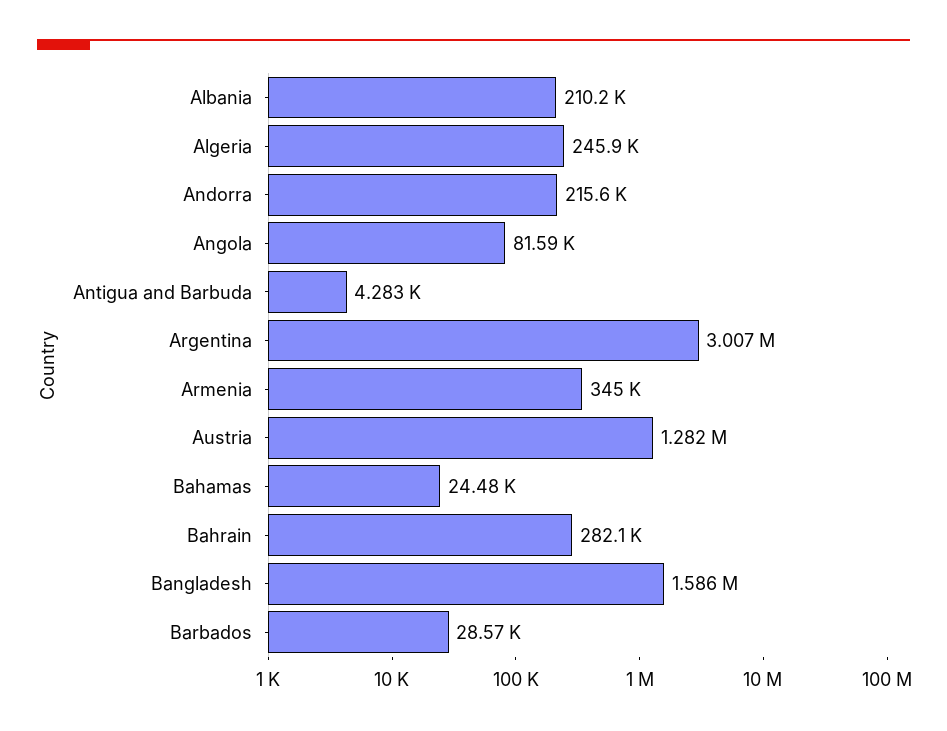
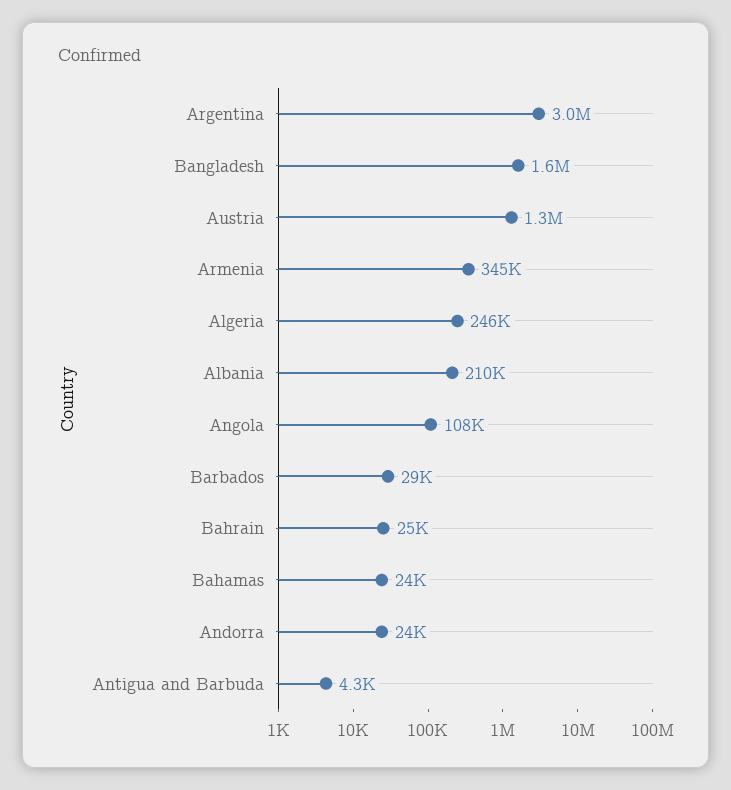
Andorra: 215600 -> 24000
Angola: 81590 -> 108000
Bahrain: 282100 -> 25000

